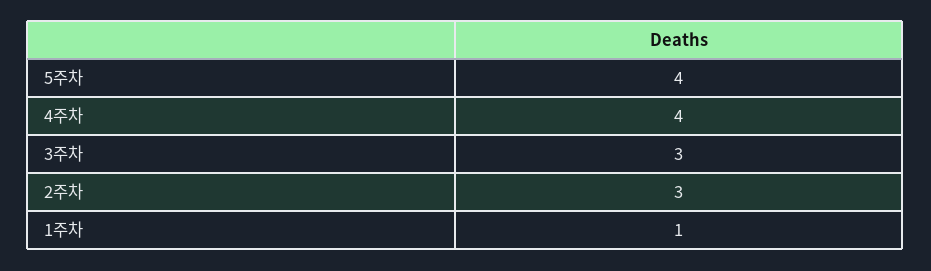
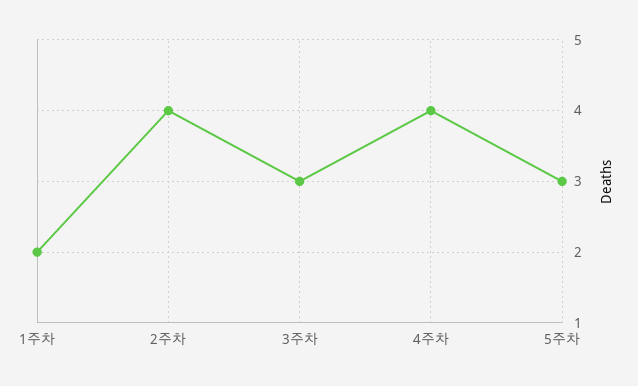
5주차: 4 -> 3
2주차: 3 -> 4
1주차: 1 -> 2

